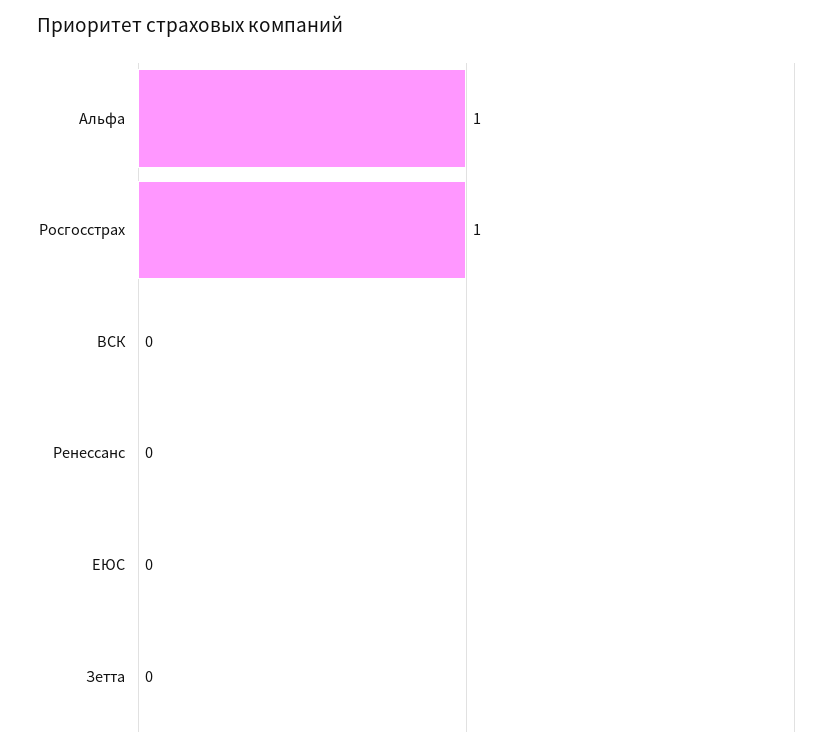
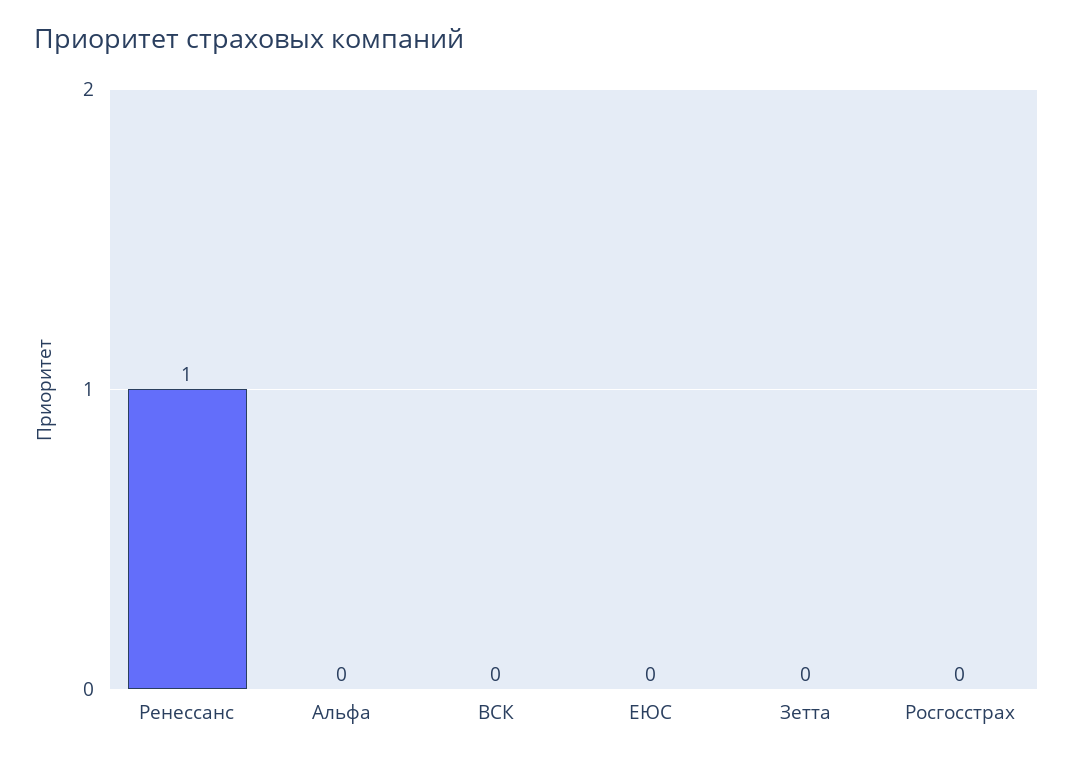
Альфа: 1 -> 0
Росгосстрах: 1 -> 0
Ренессанс: 0 -> 1

